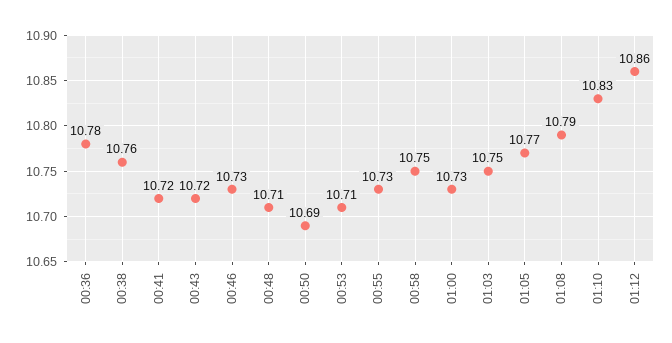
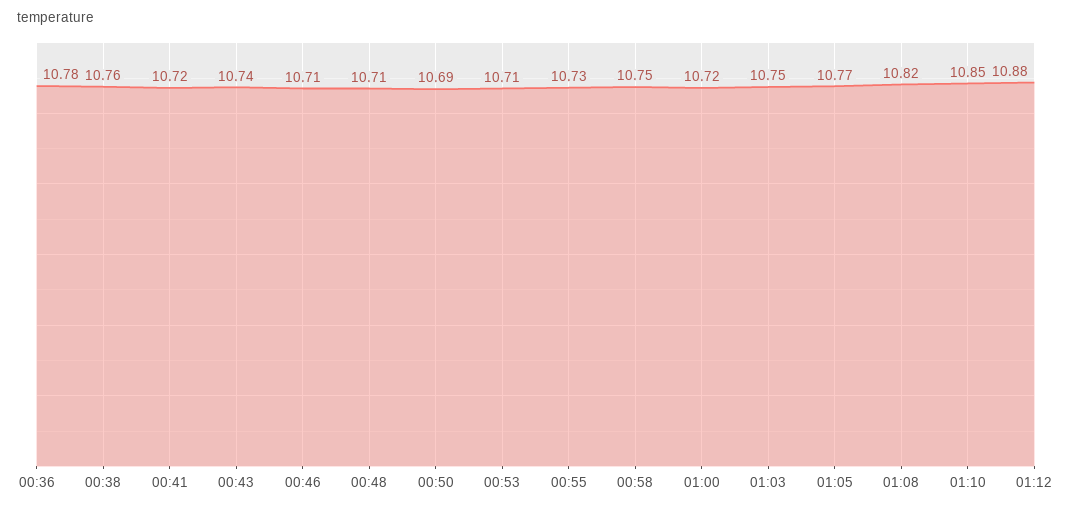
00:43: 10.72 -> 10.74
00:46: 10.73 -> 10.71
01:00: 10.73 -> 10.72
01:08: 10.79 -> 10.82
01:10: 10.83 -> 10.85
01:12: 10.86 -> 10.88

